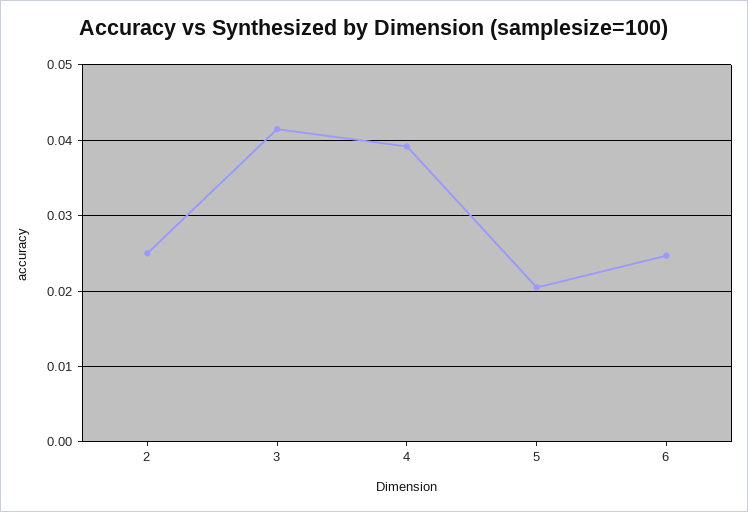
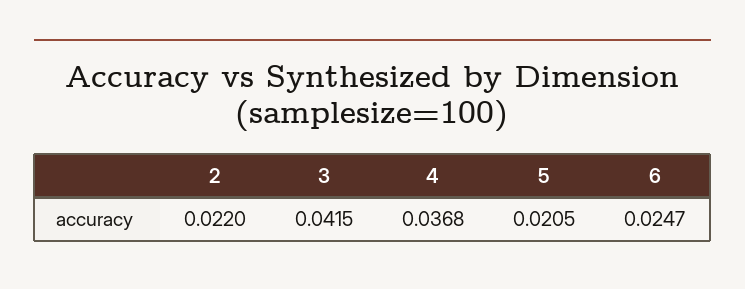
2: 0.025 -> 0.022
4: 0.039 -> 0.0368

